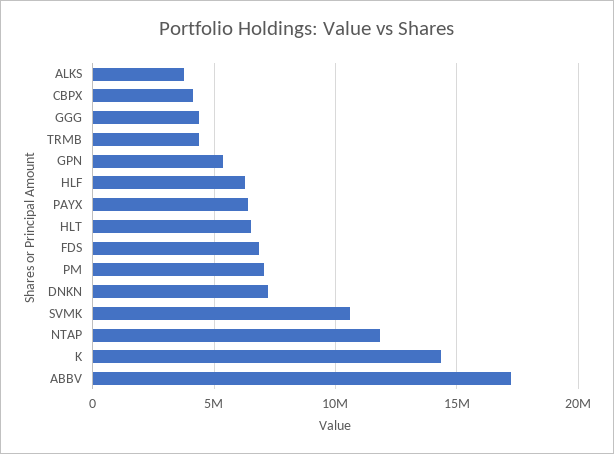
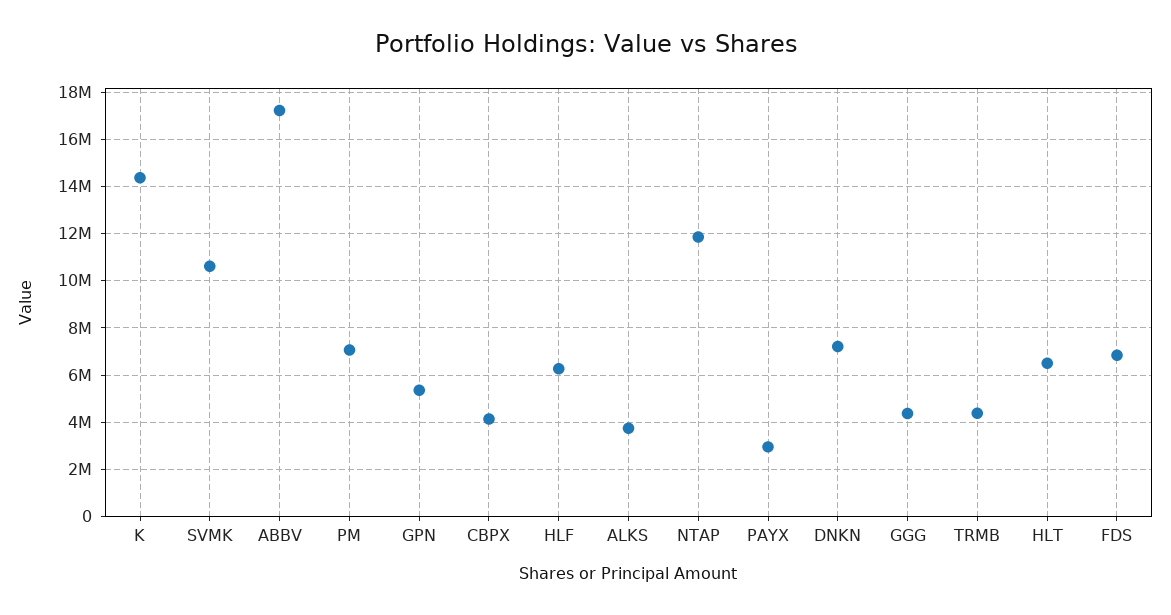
PAYX: 6500000 -> 3000000

